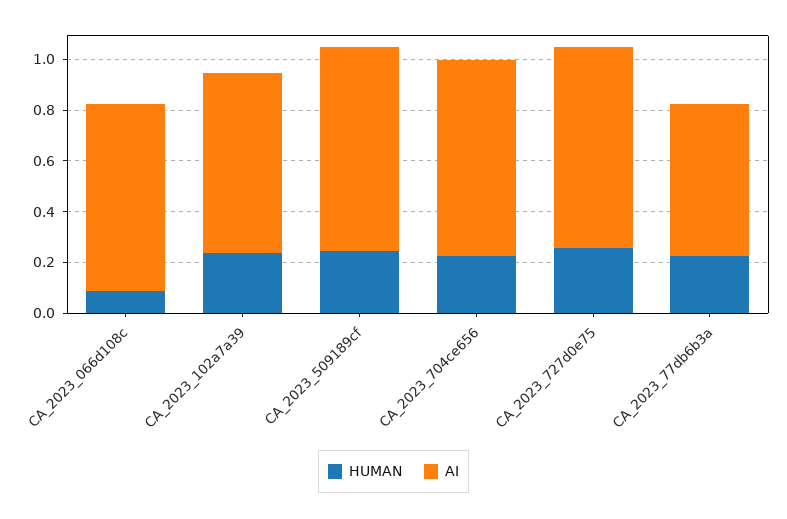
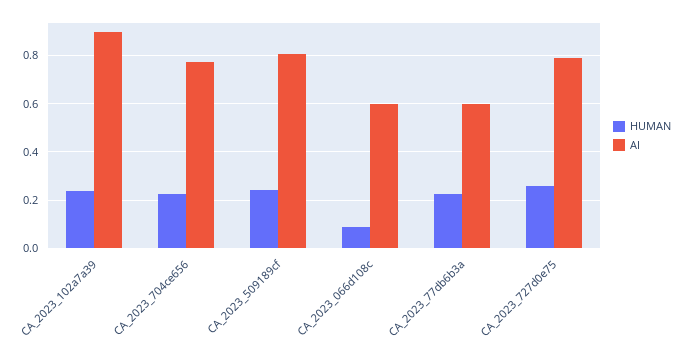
AI, CA_2023_066d108c: 0.75 -> 0.6
AI, CA_2023_102a7a39: 0.7 -> 0.9

